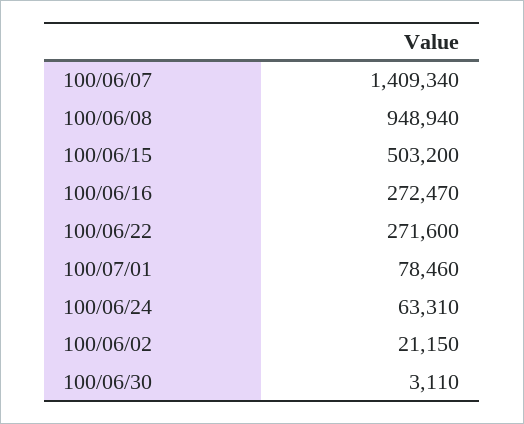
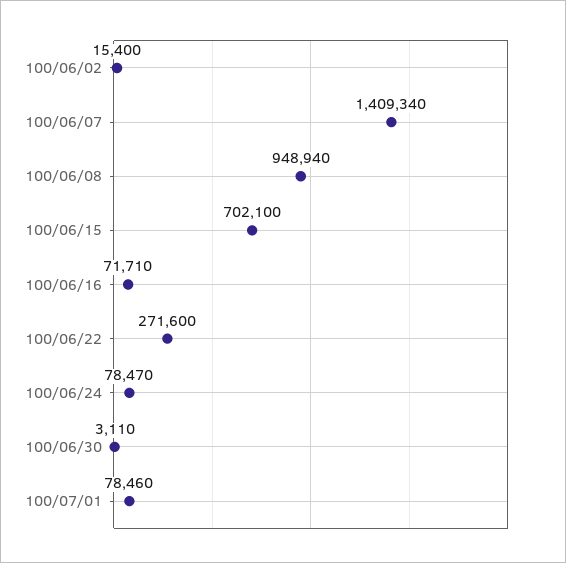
100/06/15: 503200 -> 702100
100/06/16: 272470 -> 71710
100/06/24: 63310 -> 78470
100/06/02: 21150 -> 15400

